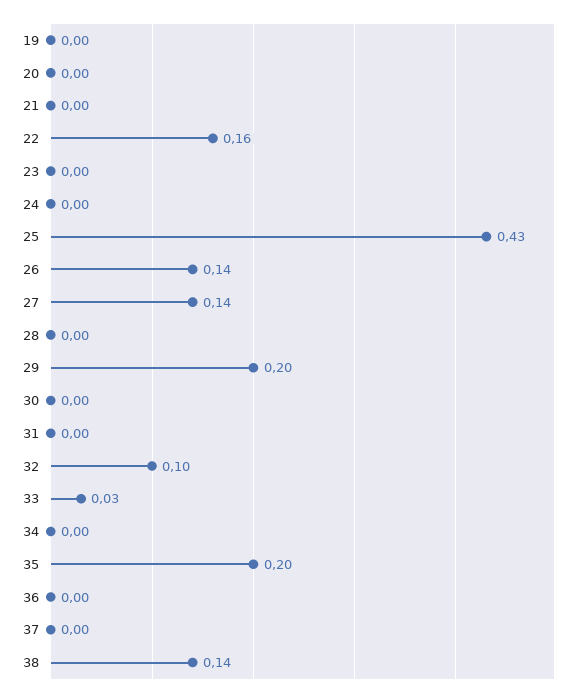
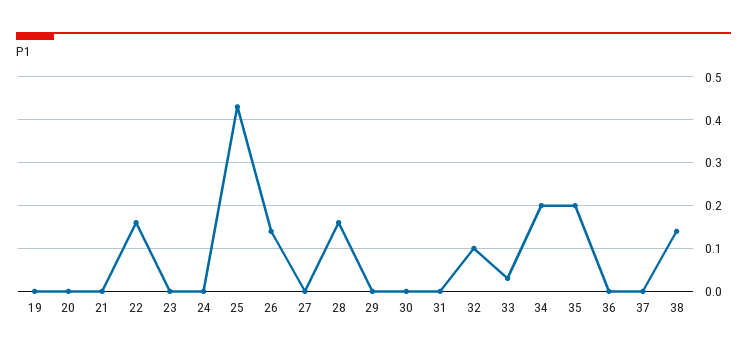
27: 0.14 -> 0
28: 0 -> 0.15
29: 0.2 -> 0
34: 0 -> 0.2

